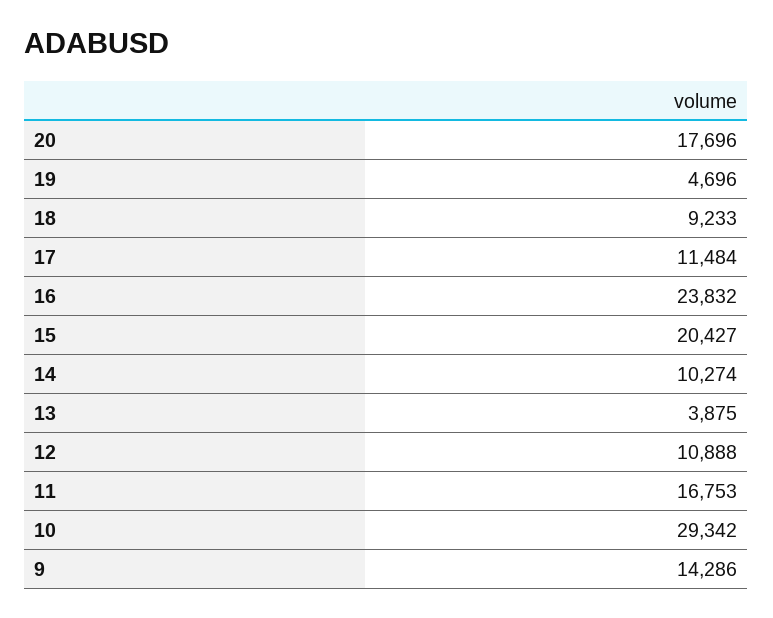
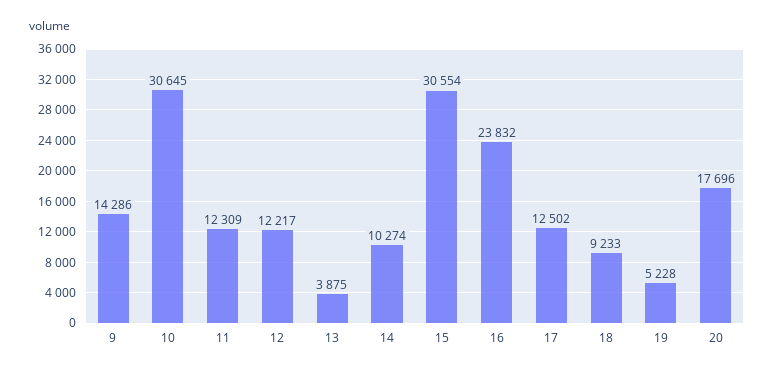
19: 4696 -> 5228
17: 11484 -> 12502
15: 20427 -> 30554
12: 10888 -> 12217
11: 16753 -> 12309
10: 29342 -> 30645

